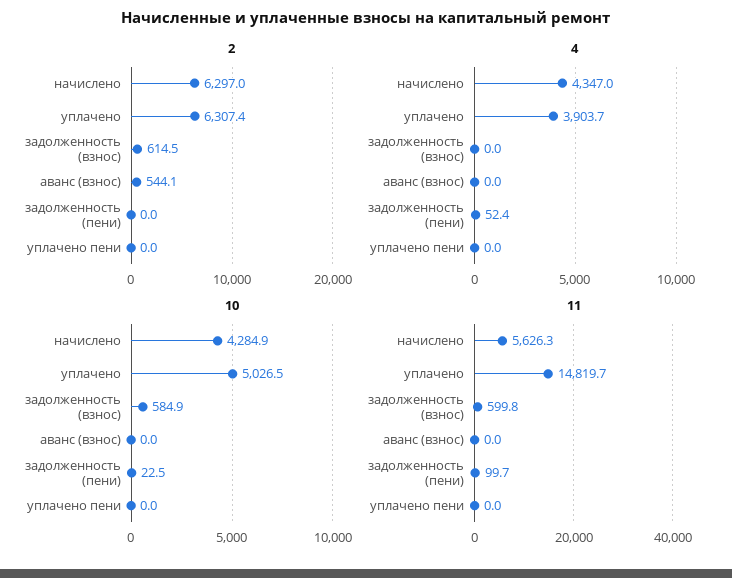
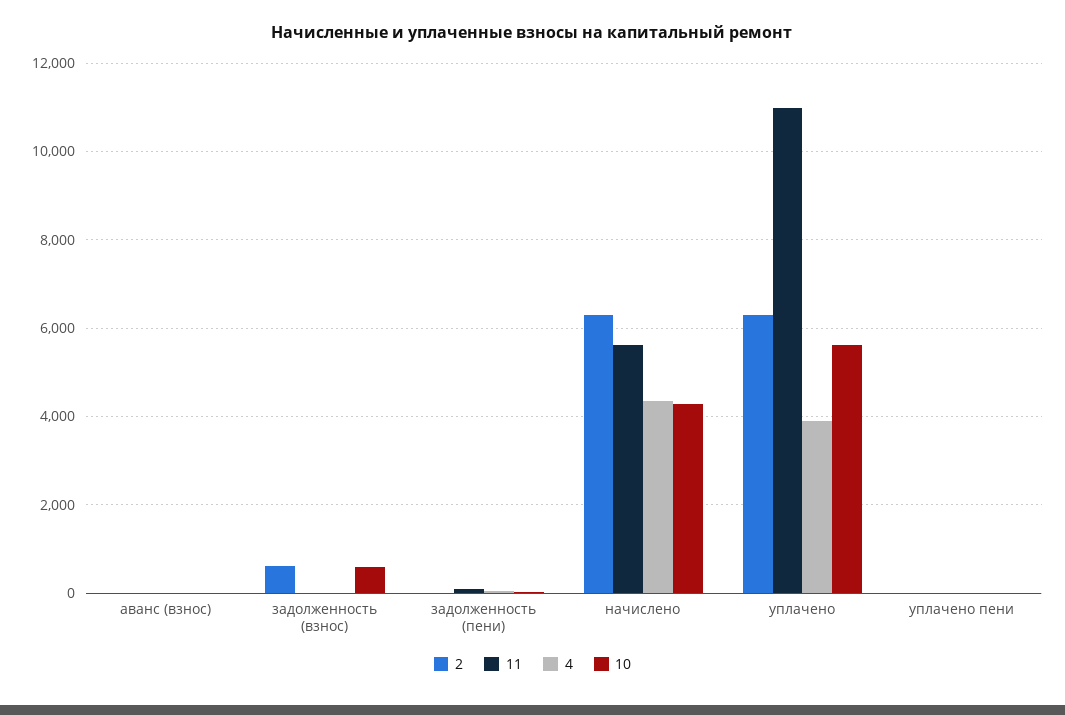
2, аванс (взнос): 544.1 -> 0
10, уплачено: 5026.5 -> 5600
11, уплачено: 14819.7 -> 11000
11, задолженность (взнос): 599.8 -> 0

